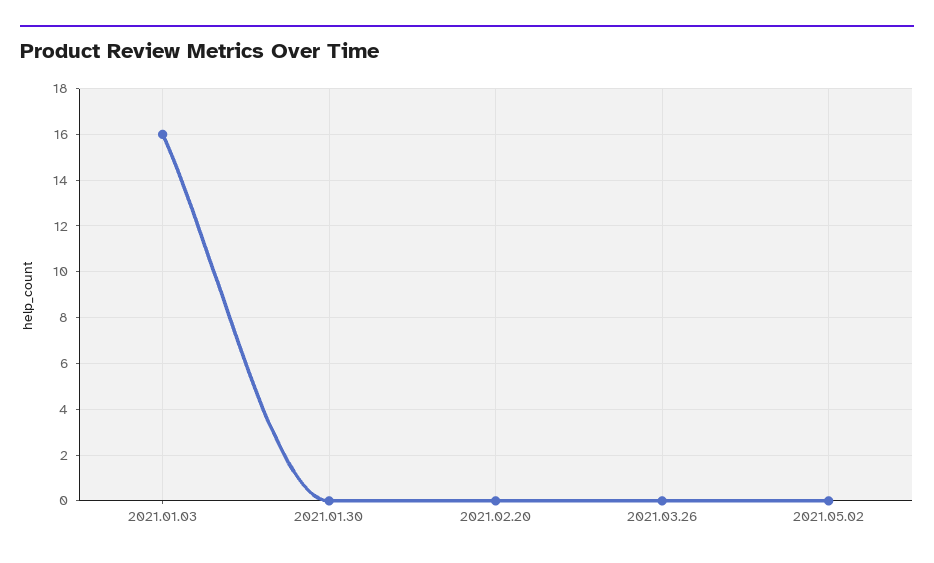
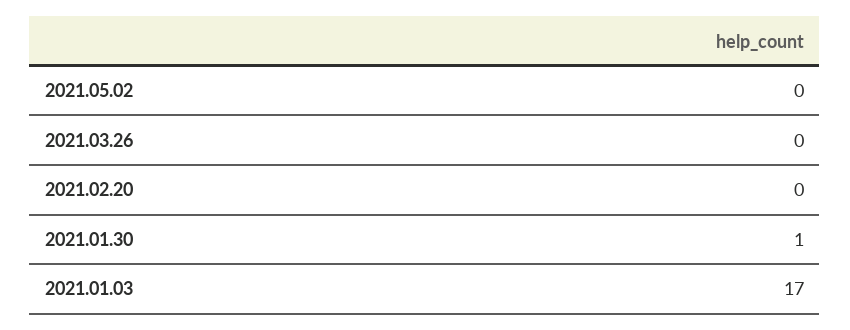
2021.01.03: 16 -> 17
2021.01.30: 0 -> 1

